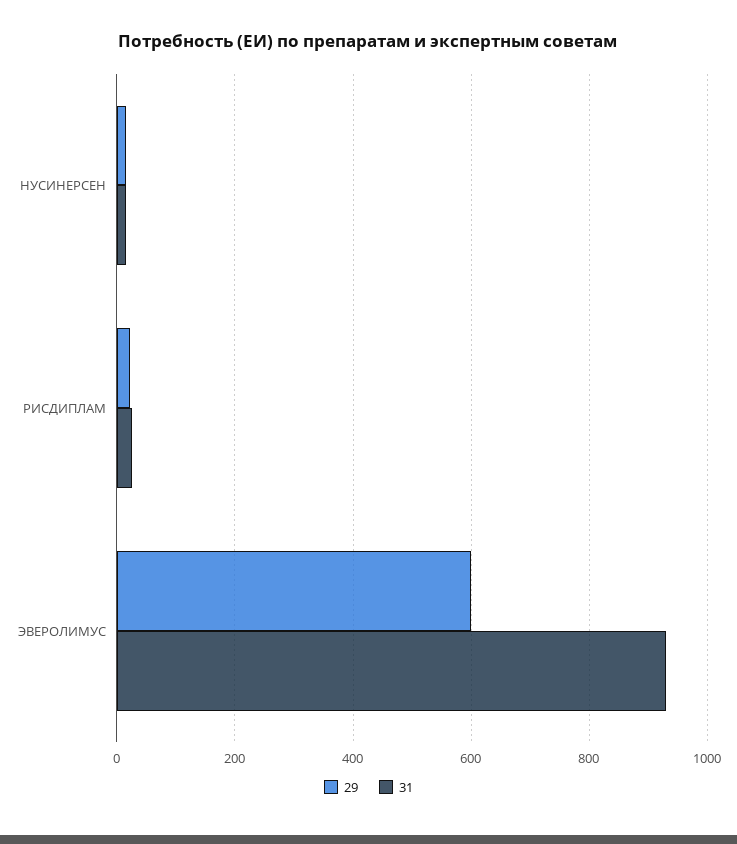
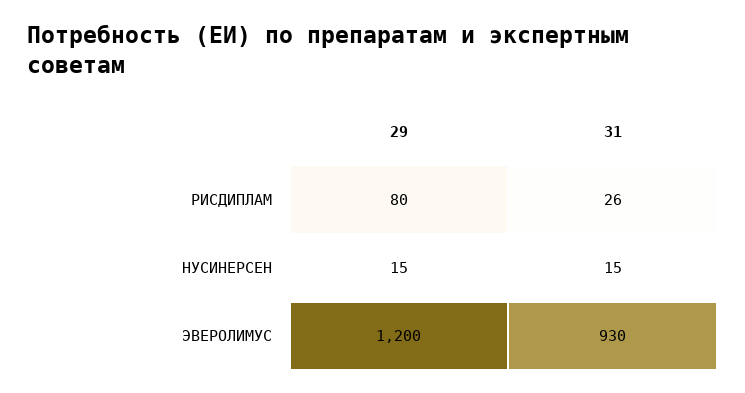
29, РИСДИПЛАМ: 20 -> 80
29, ЭВЕРОЛИМУС: 600 -> 1200

